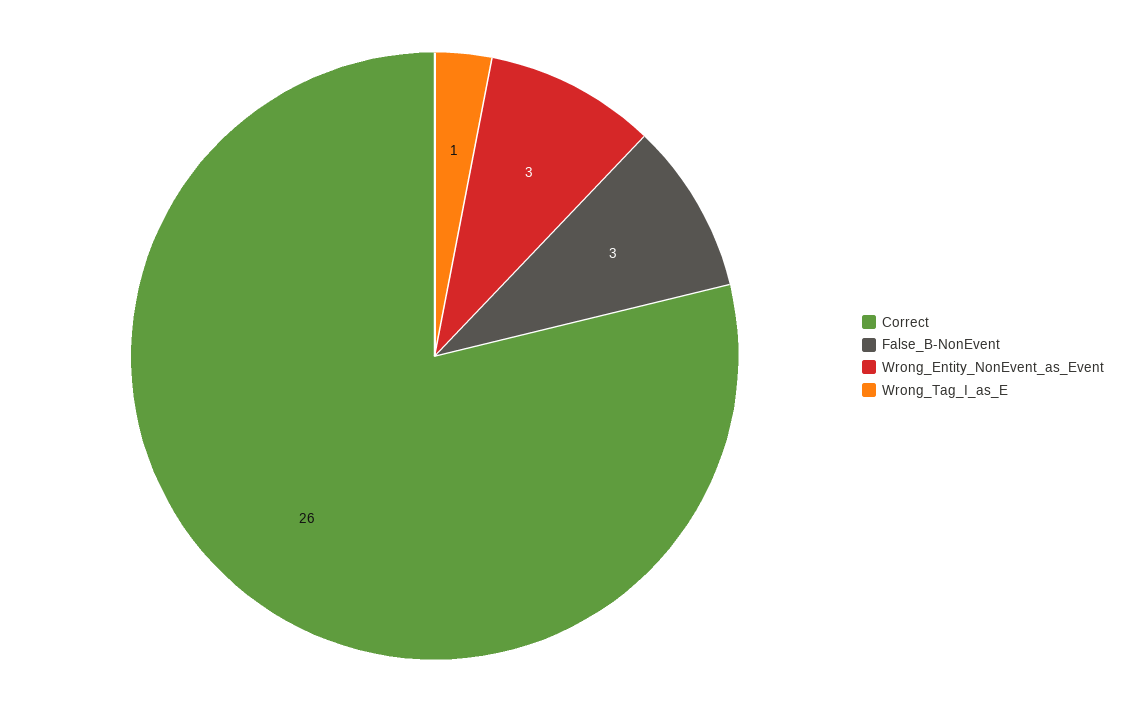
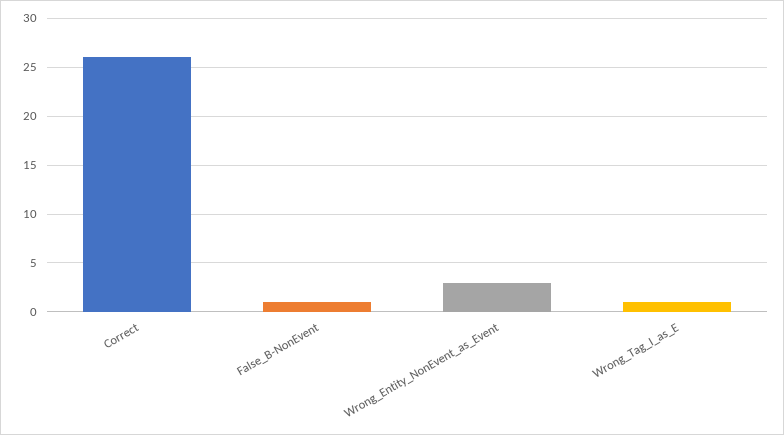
False_B-NonEvent: 3 -> 1

